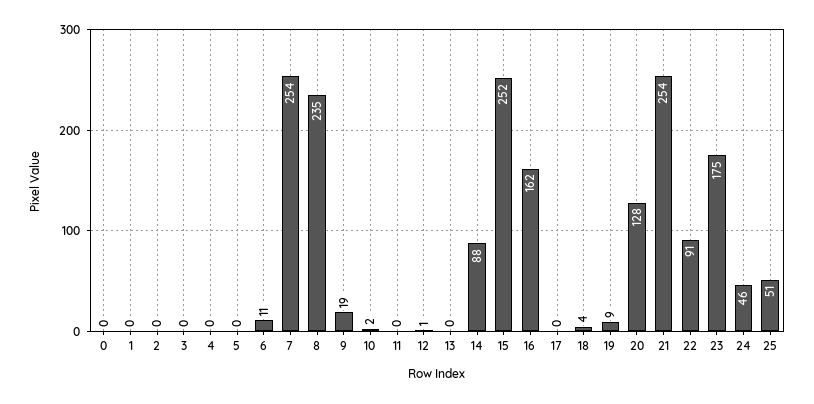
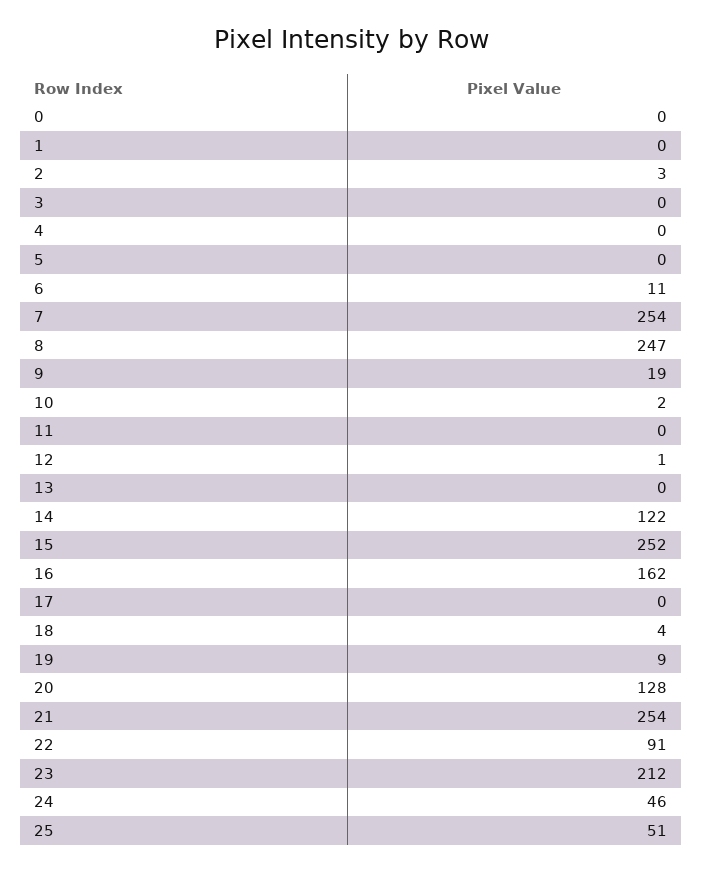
2: 0 -> 3
8: 235 -> 247
14: 88 -> 122
23: 175 -> 212

